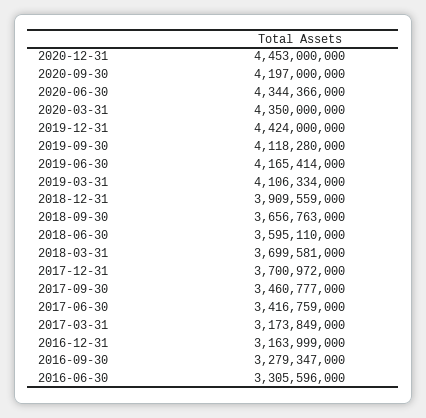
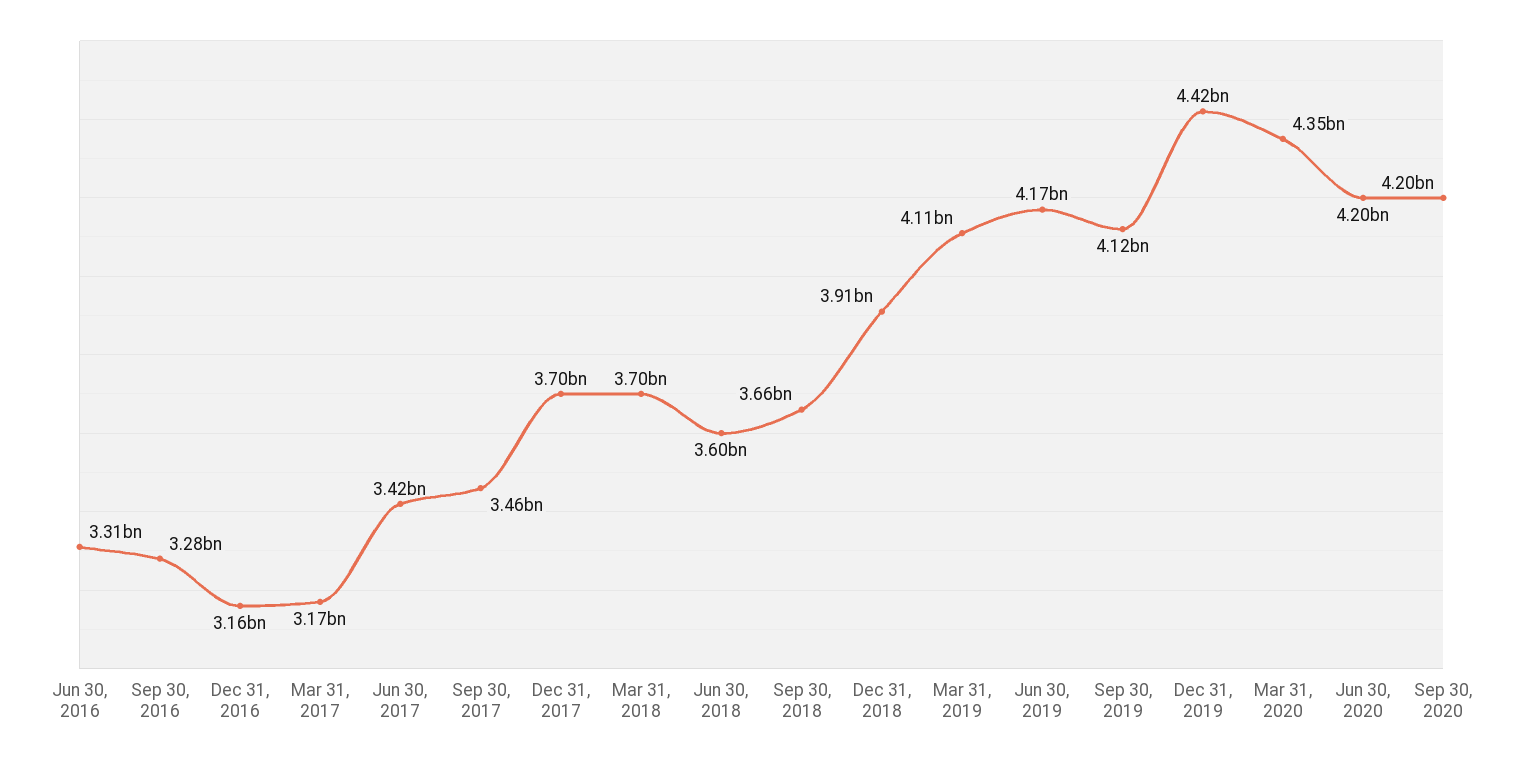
2020-12-31: 4453000000 -> none
2020-06-30: 4344366000 -> 4200000000

